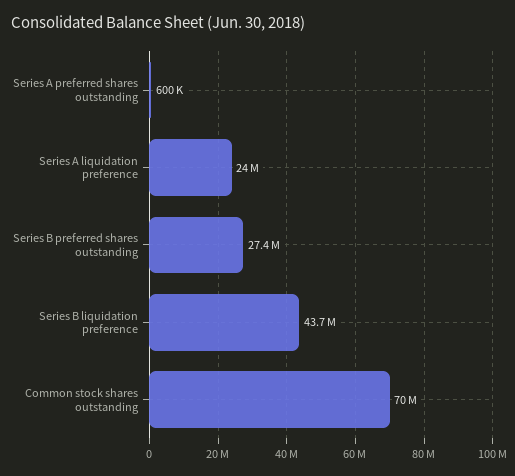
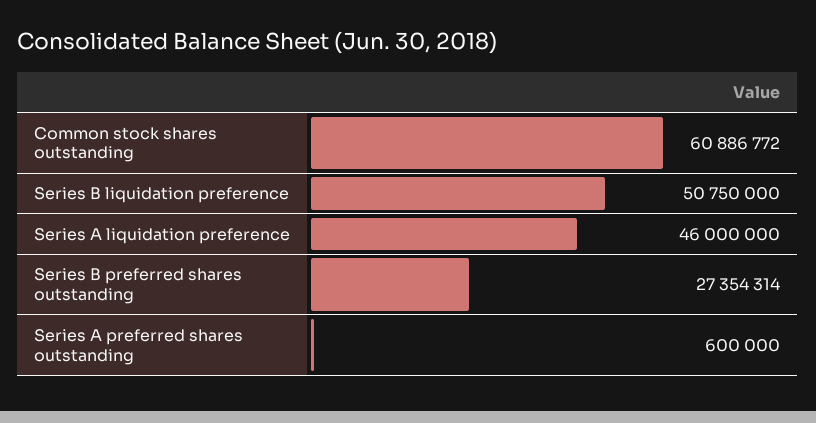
Series A liquidation preference: 24000000 -> 46000000
Series B liquidation preference: 43700000 -> 50750000
Common stock shares outstanding: 70000000 -> 60886772

